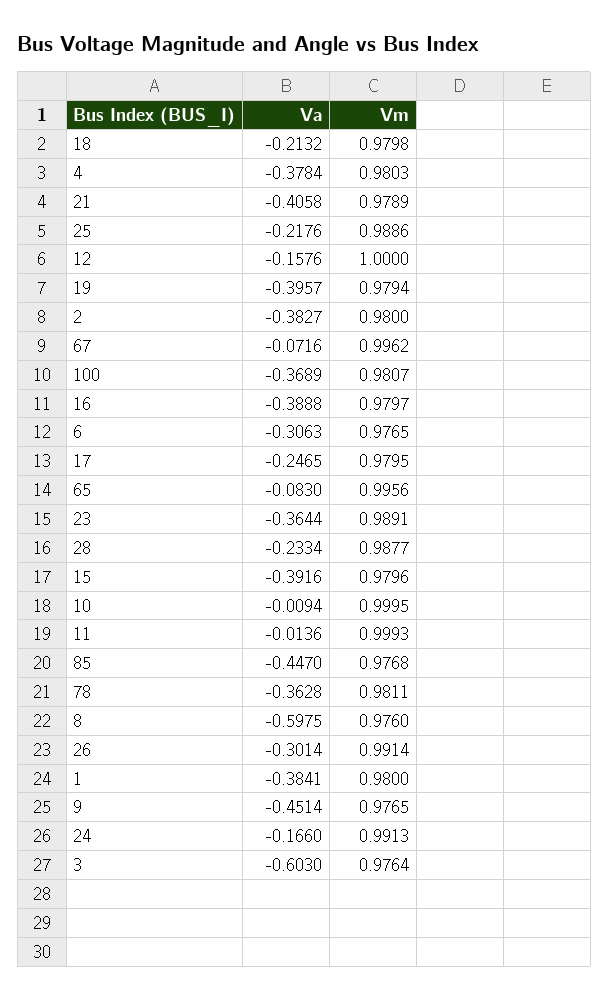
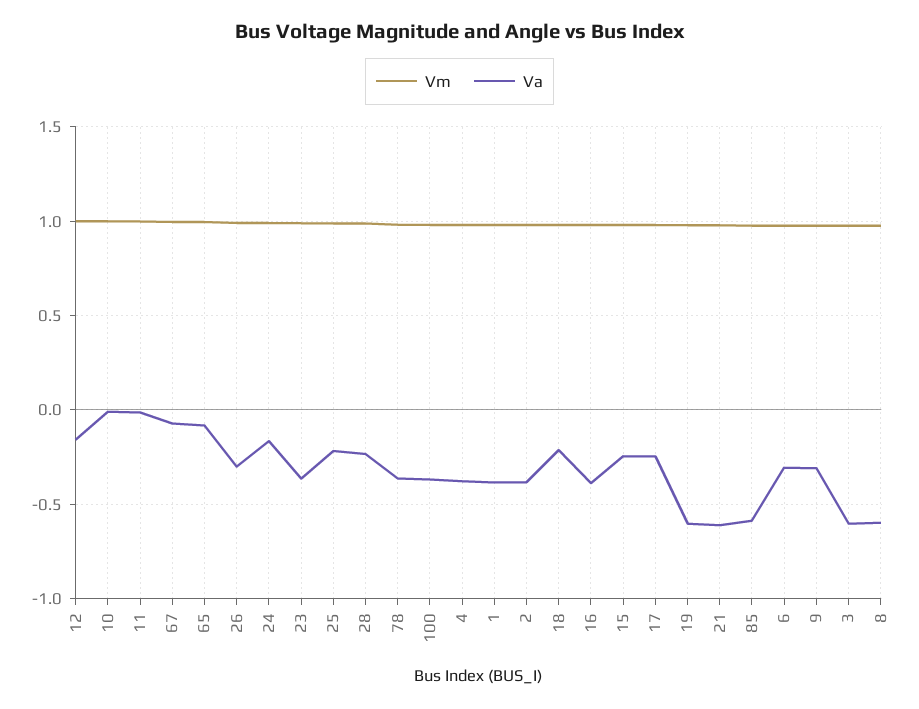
Va, 21: -0.4058 -> -0.6
Va, 19: -0.3957 -> -0.6
Va, 15: -0.3916 -> -0.25
Va, 85: -0.447 -> -0.6
Va, 9: -0.4514 -> -0.3

